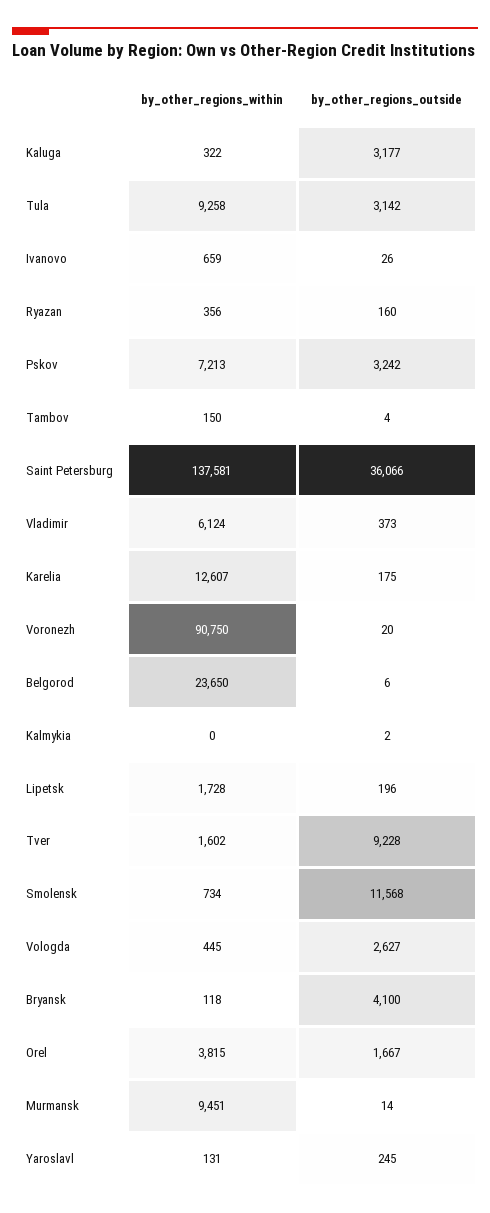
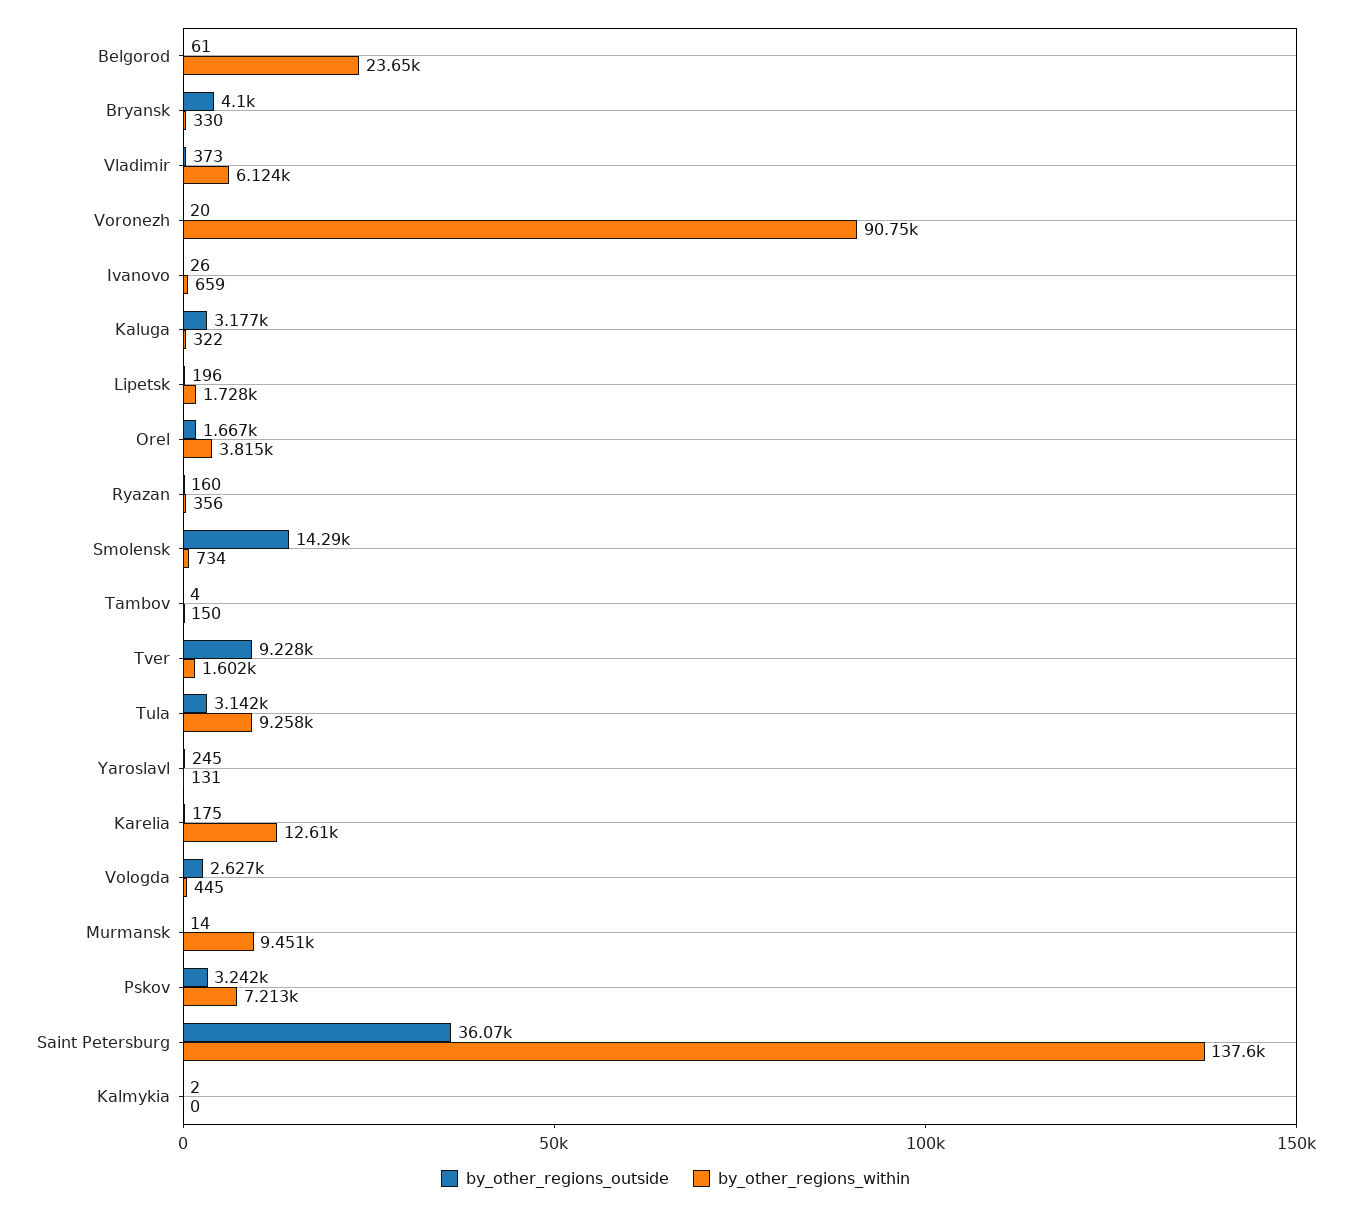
by_other_regions_outside, Belgorod: 6 -> 61
by_other_regions_outside, Smolensk: 11568 -> 14290
by_other_regions_within, Bryansk: 118 -> 330

